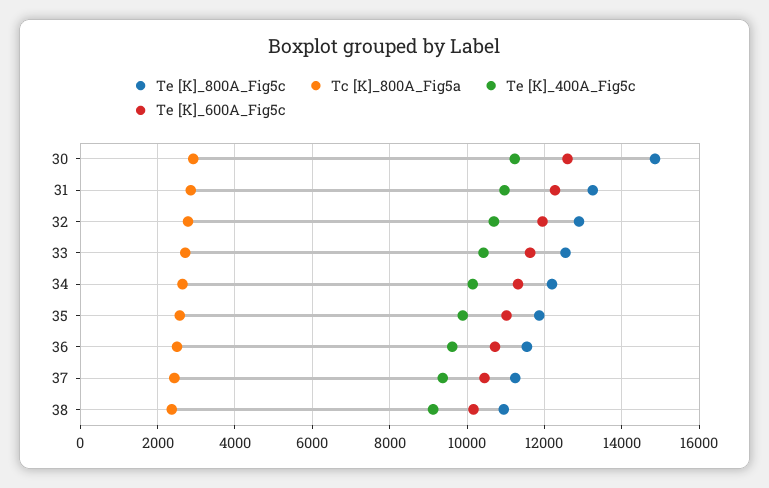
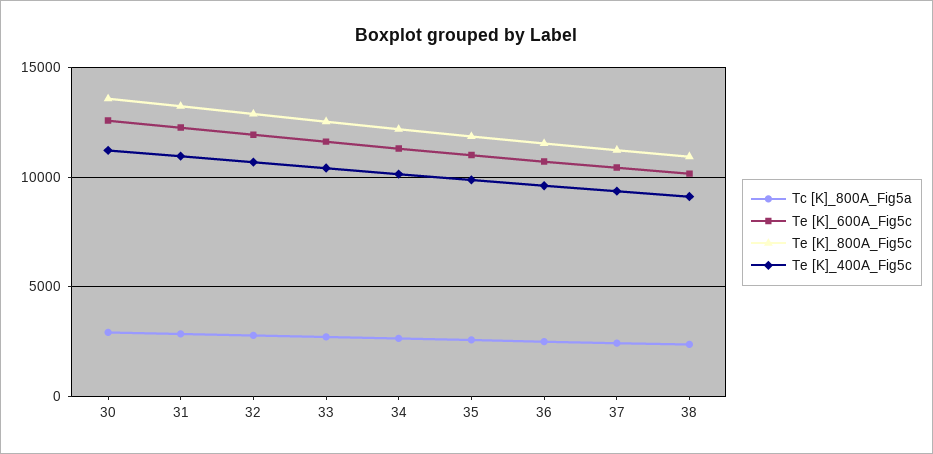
Te [K]_800A_Fig5c, 30: 14800 -> 13500

